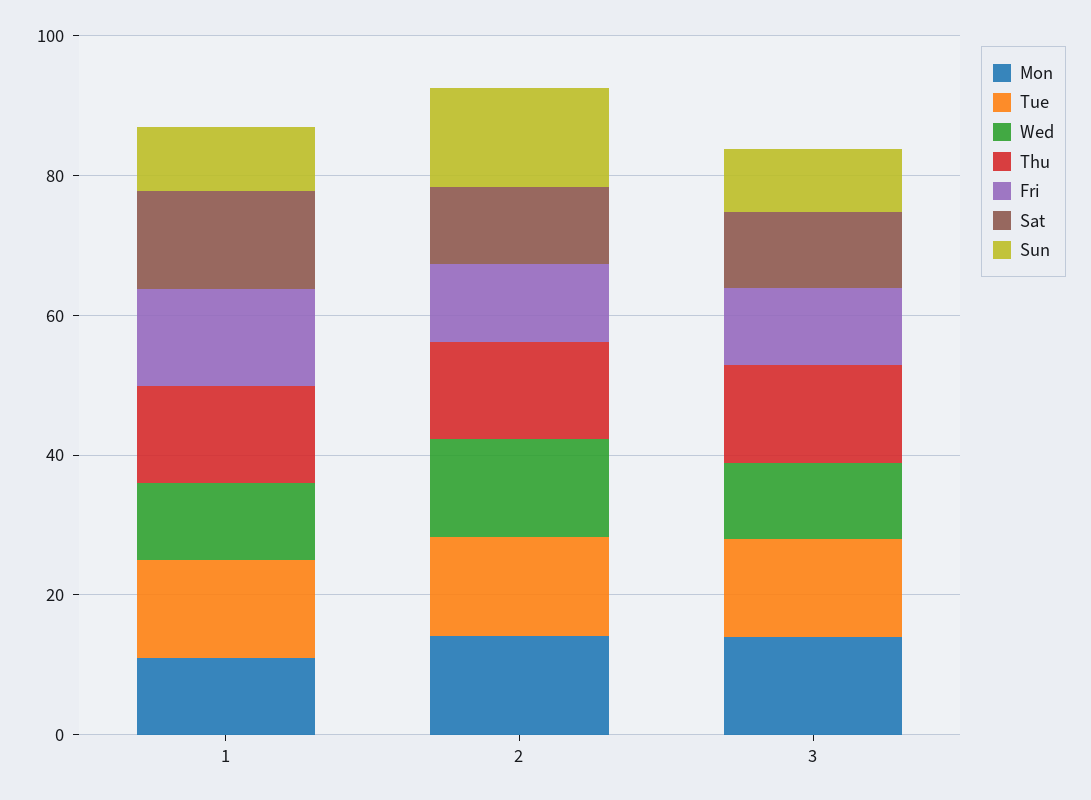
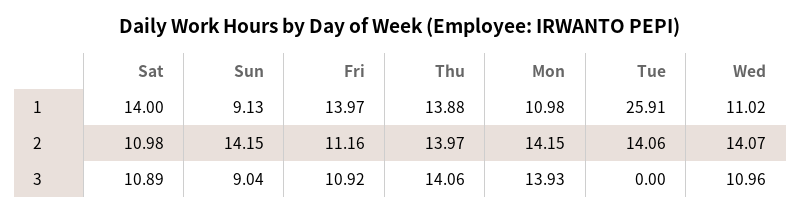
Tue, 1: 15 -> 25.91
Tue, 3: 15 -> 0

